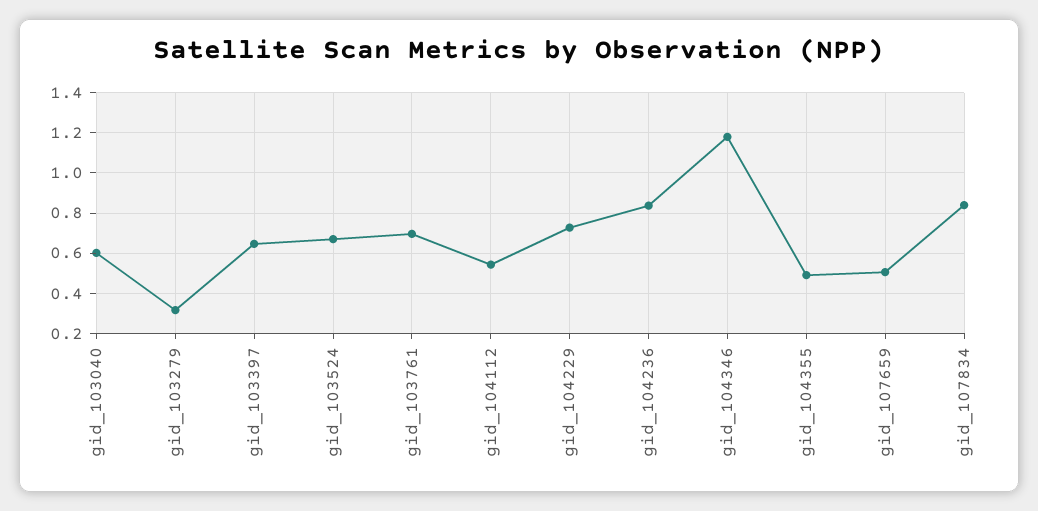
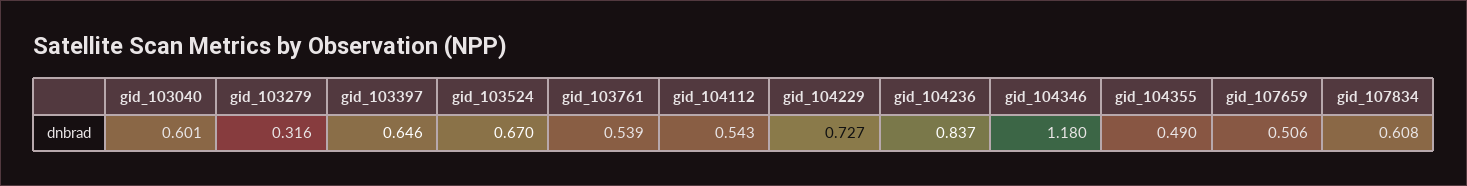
gid_103761: 0.7 -> 0.539
gid_107834: 0.85 -> 0.608

